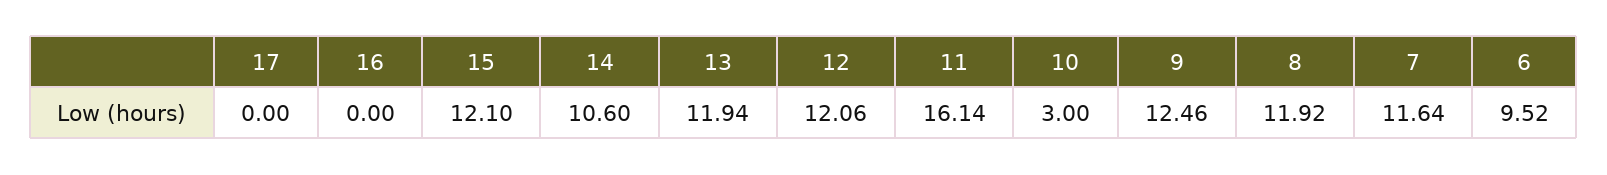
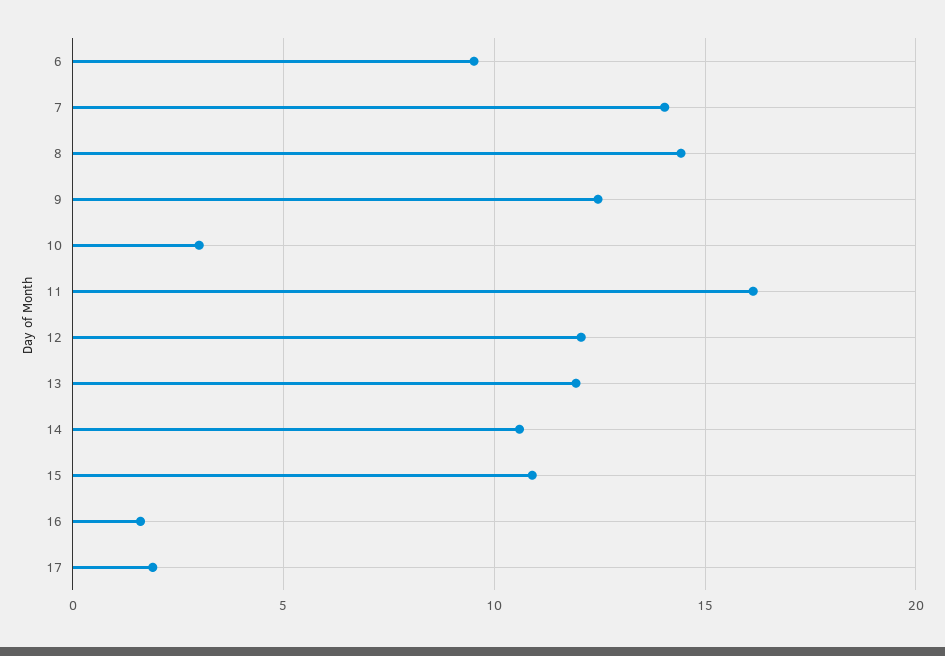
17: 0 -> 2
16: 0 -> 1.5
15: 12.1 -> 11
8: 11.92 -> 14.5
7: 11.64 -> 14

